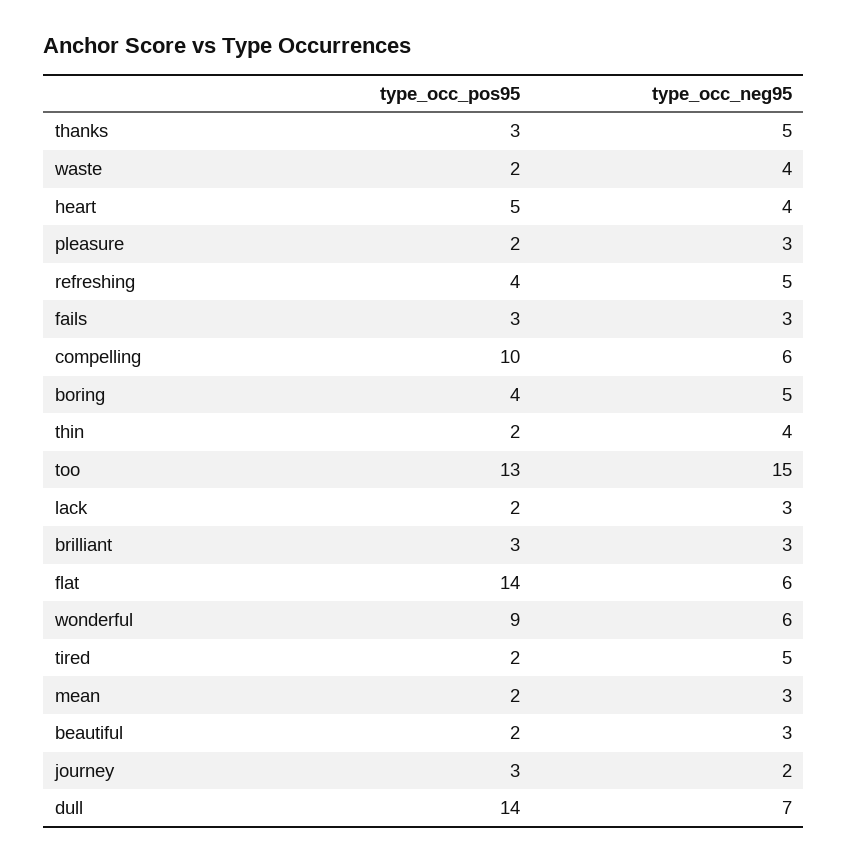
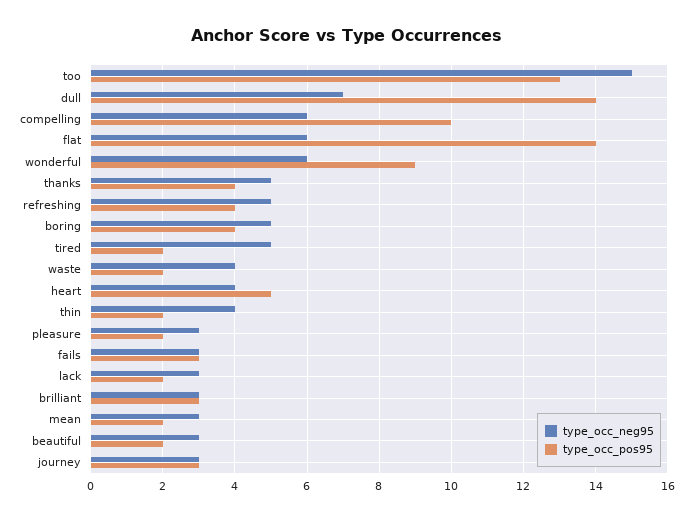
type_occ_pos95, thanks: 3 -> 4
type_occ_neg95, journey: 2 -> 3

